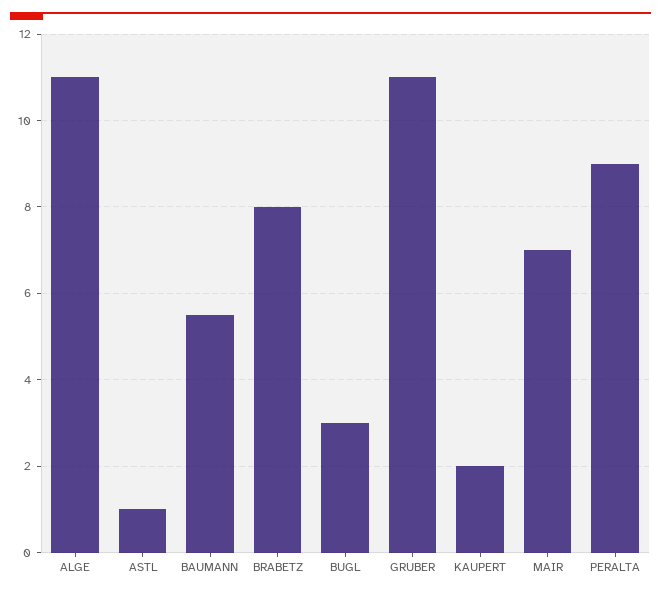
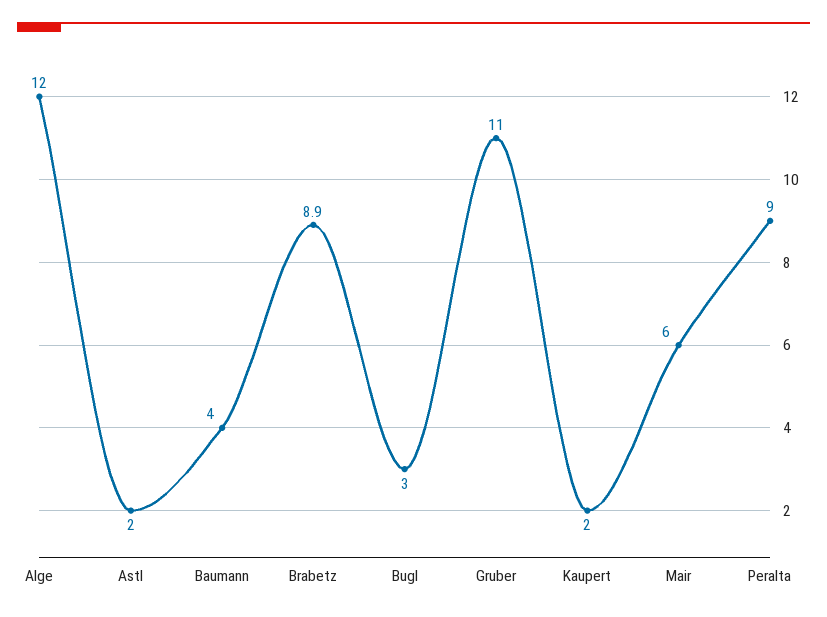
ALGE: 11 -> 12
ASTL: 1 -> 2
BAUMANN: 5.5 -> 4
BRABETZ: 8 -> 8.9
MAIR: 7 -> 6

